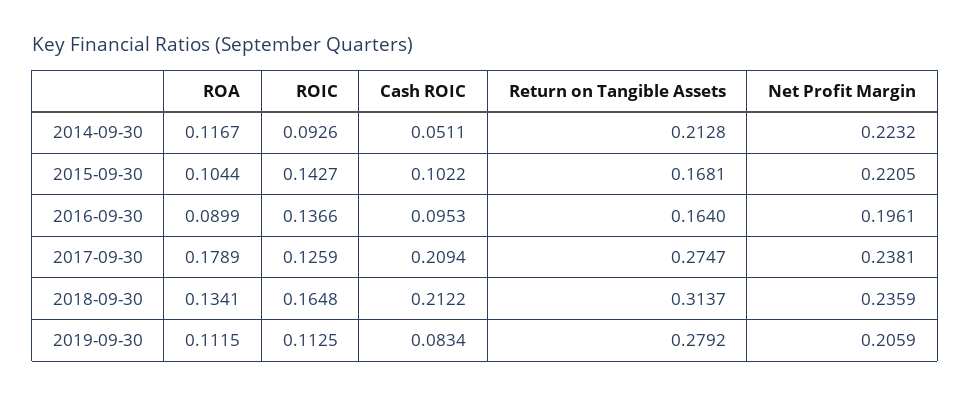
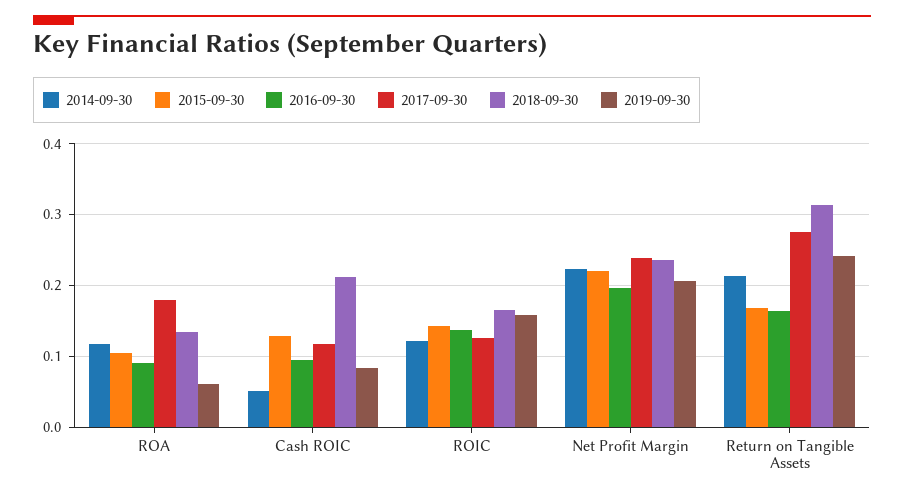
2014-09-30, ROIC: 0.0926 -> 0.12
2015-09-30, Cash ROIC: 0.1022 -> 0.13
2017-09-30, Cash ROIC: 0.2094 -> 0.12
2019-09-30, ROA: 0.1115 -> 0.06
2019-09-30, ROIC: 0.1125 -> 0.16
2019-09-30, Return on Tangible Assets: 0.2792 -> 0.24

